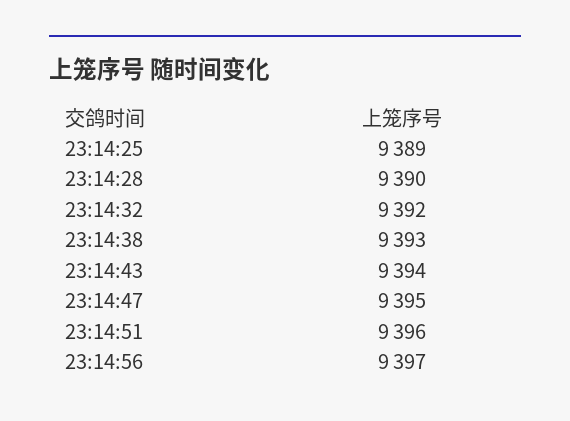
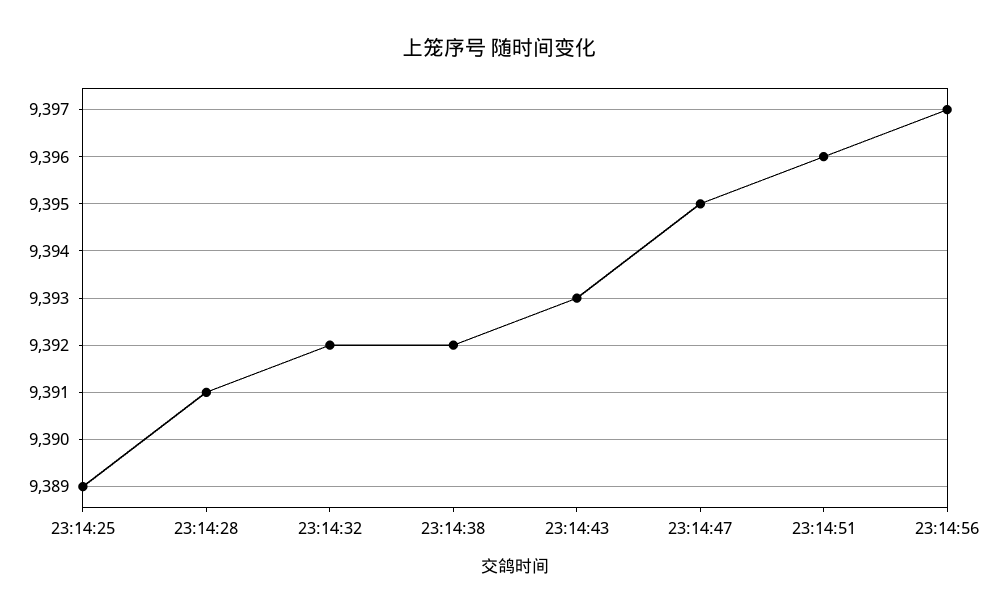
23:14:28: 9390 -> 9391
23:14:38: 9393 -> 9392
23:14:43: 9394 -> 9393

